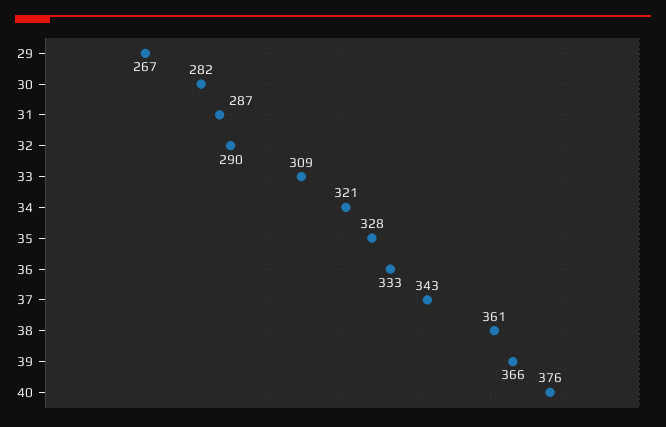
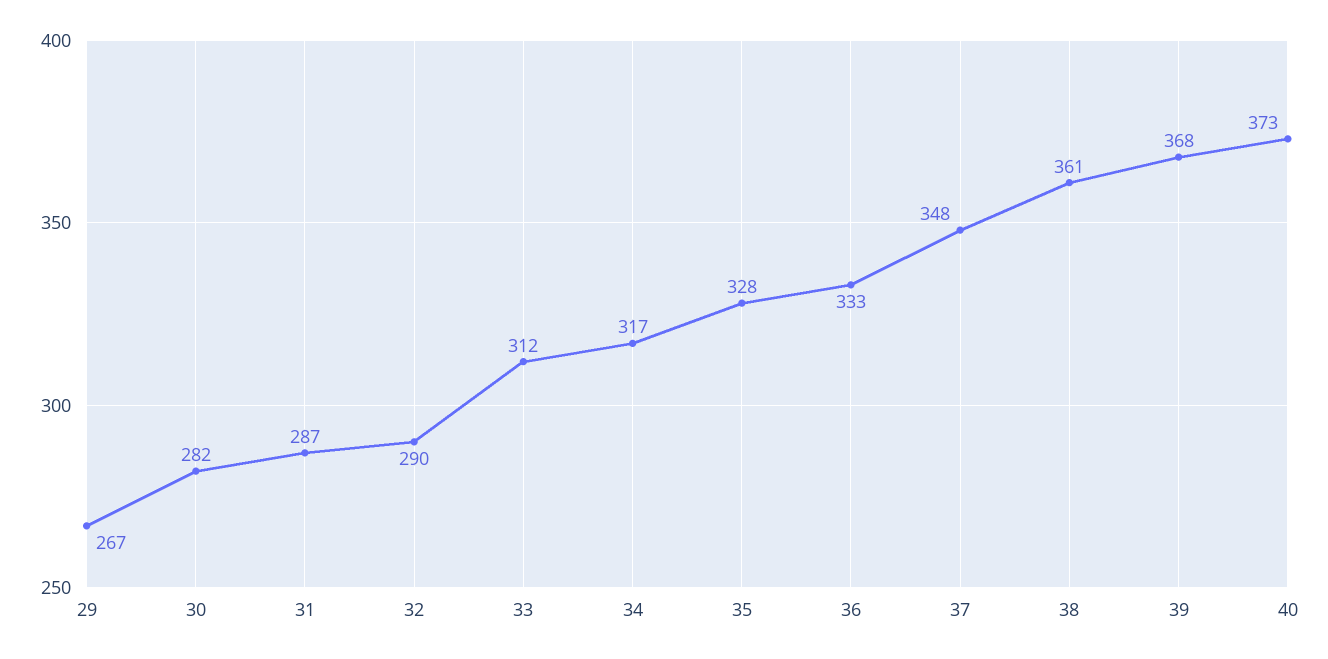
33: 309 -> 312
34: 321 -> 317
37: 343 -> 348
39: 366 -> 368
40: 376 -> 373

